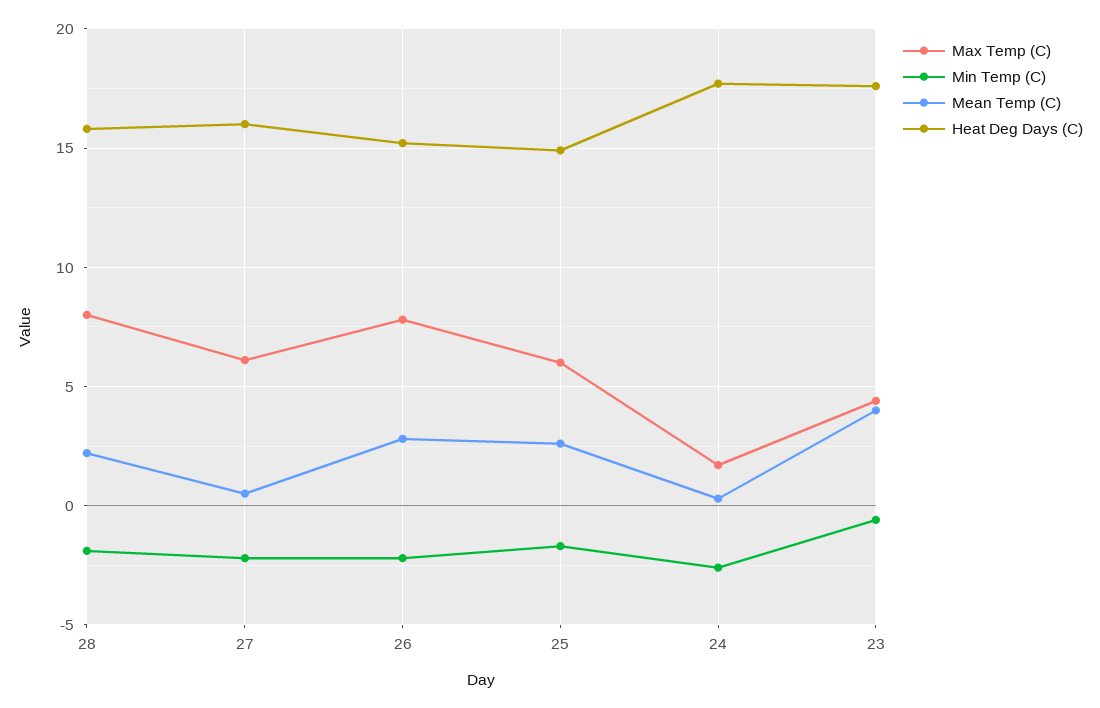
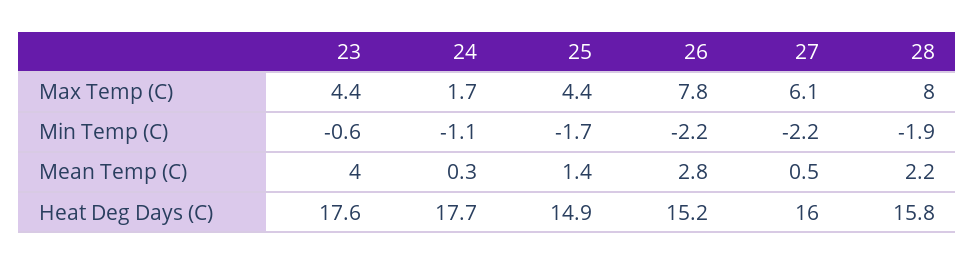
Max Temp (C), 25: 6 -> 4.4
Mean Temp (C), 25: 2.5 -> 1.4
Min Temp (C), 24: -2.5 -> -1.1

